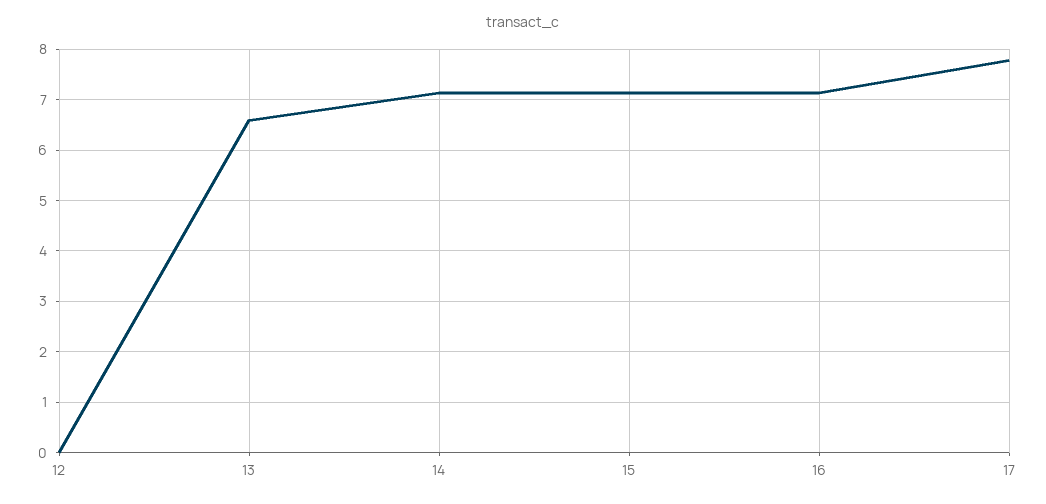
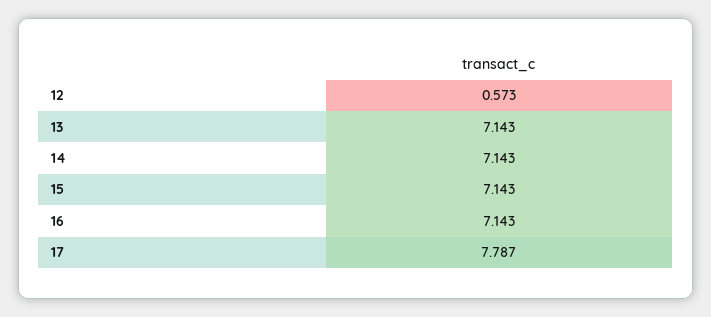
12: 0 -> 0.573
13: 6.6 -> 7.143

